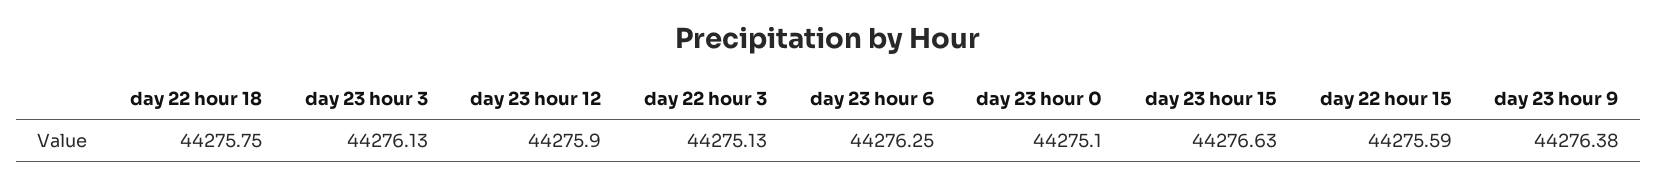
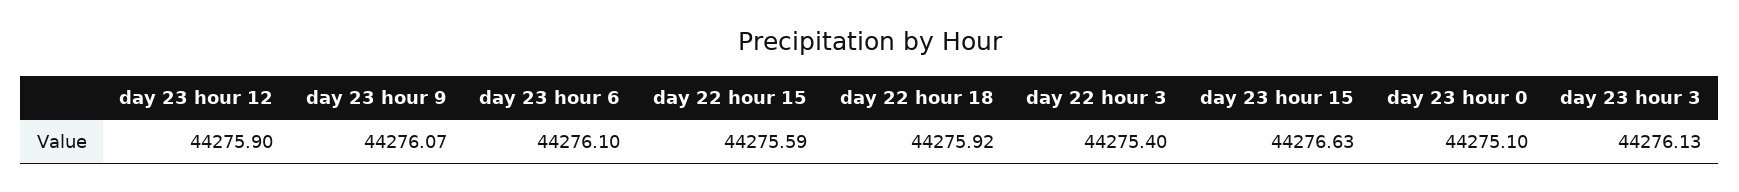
day 22 hour 18: 44275.75 -> 44275.92
day 22 hour 3: 44275.13 -> 44275.4
day 23 hour 6: 44276.25 -> 44276.1
day 23 hour 9: 44276.38 -> 44276.07

